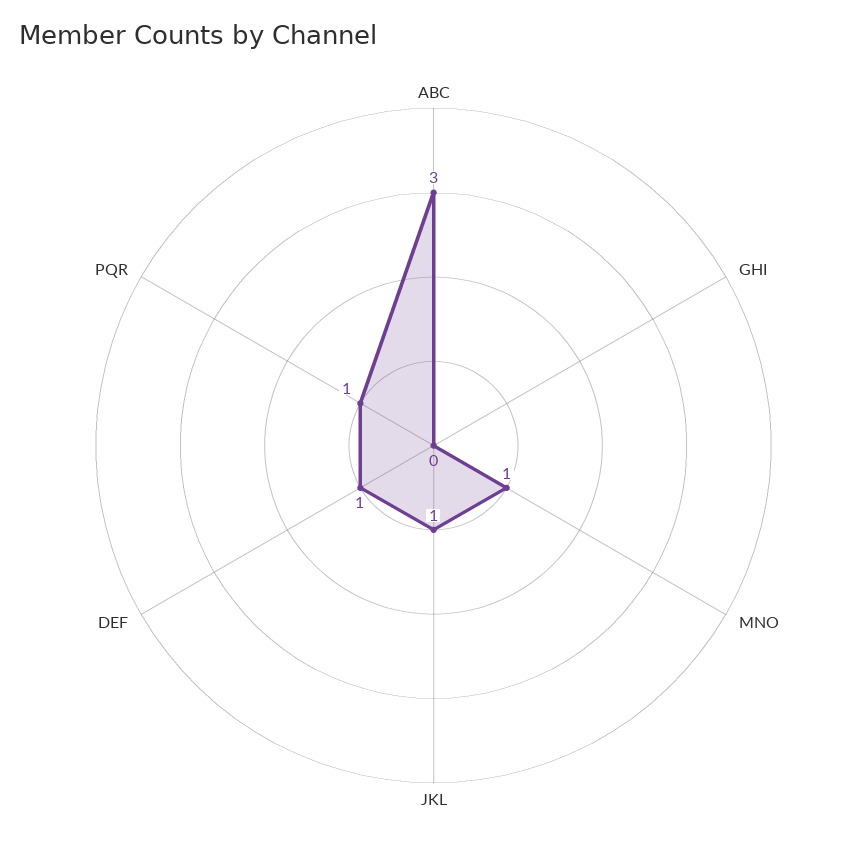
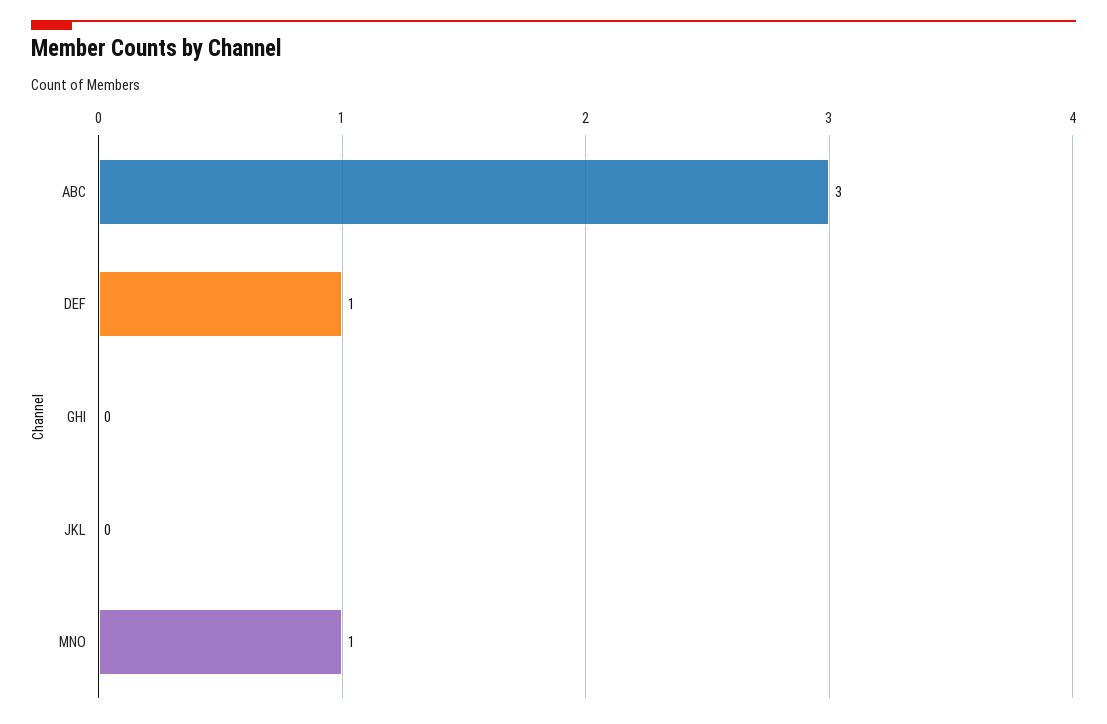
JKL: 1 -> 0
PQR: 1 -> none

